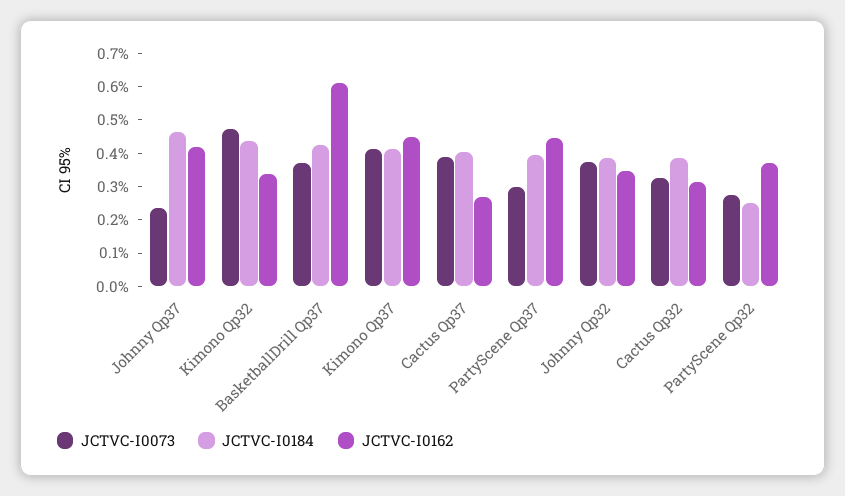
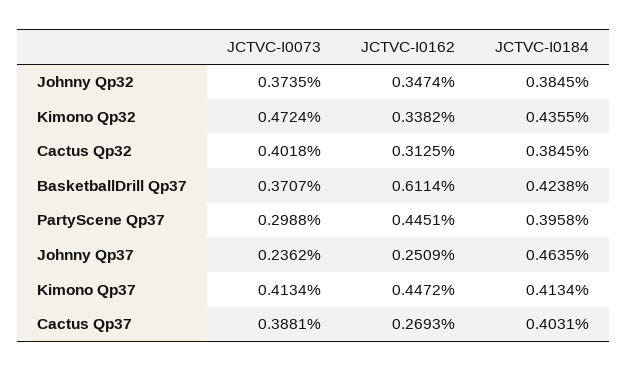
JCTVC-I0162, Johnny Qp37: 0.425 -> 0.2509
JCTVC-I0073, Cactus Qp32: 0.325 -> 0.4018
JCTVC-I0073, PartyScene Qp32: 0.275 -> none
JCTVC-I0184, PartyScene Qp32: 0.25 -> none
JCTVC-I0162, PartyScene Qp32: 0.375 -> none

